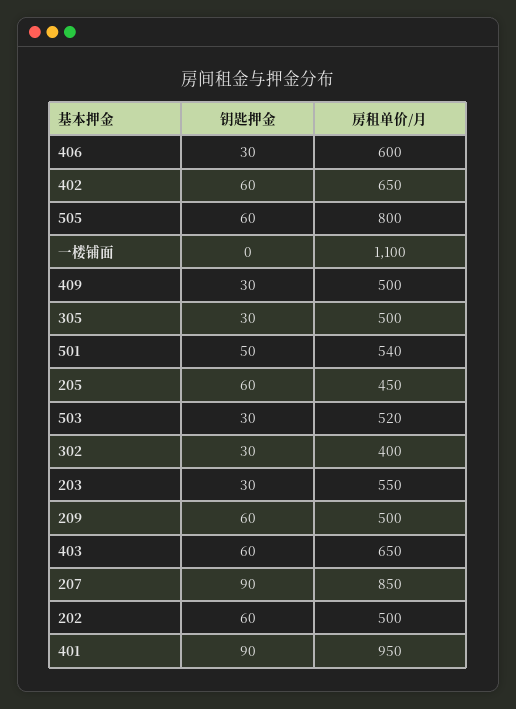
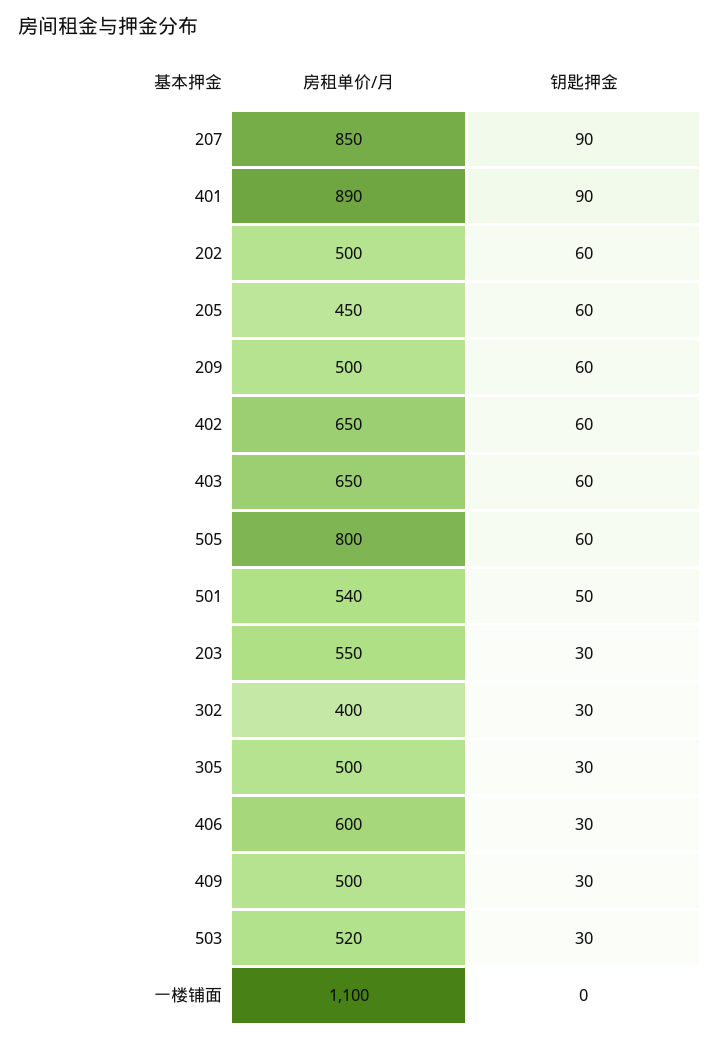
房租单价/月, 401: 950 -> 890

